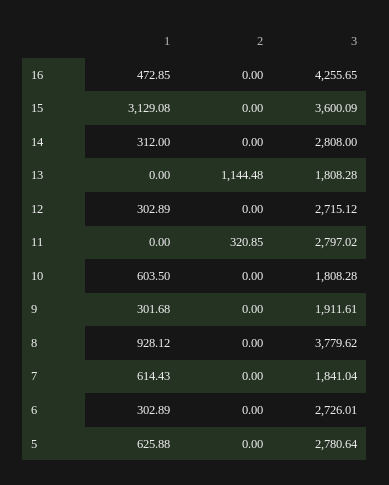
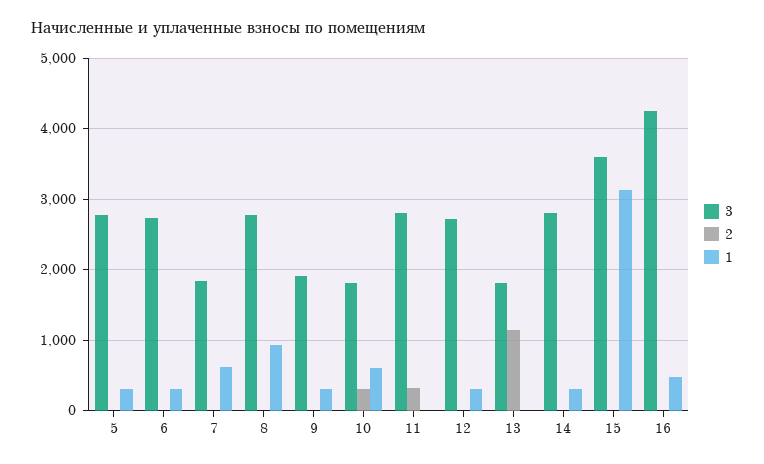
2, 10: 0 -> 300
3, 8: 3779.62 -> 2800
1, 5: 625.88 -> 300

